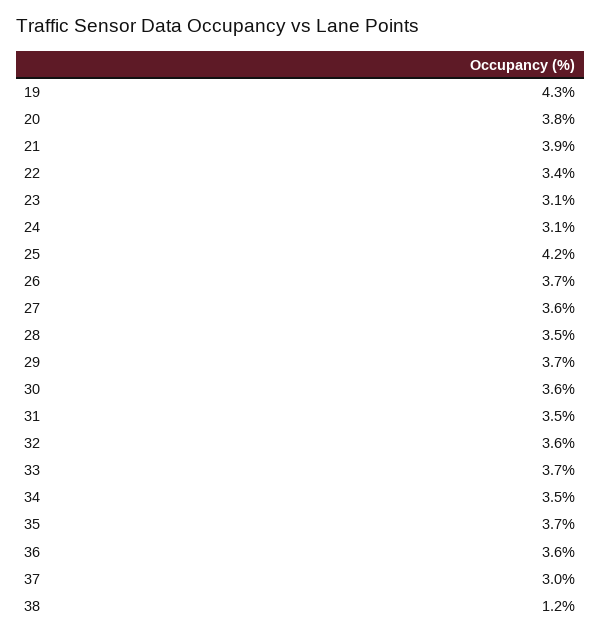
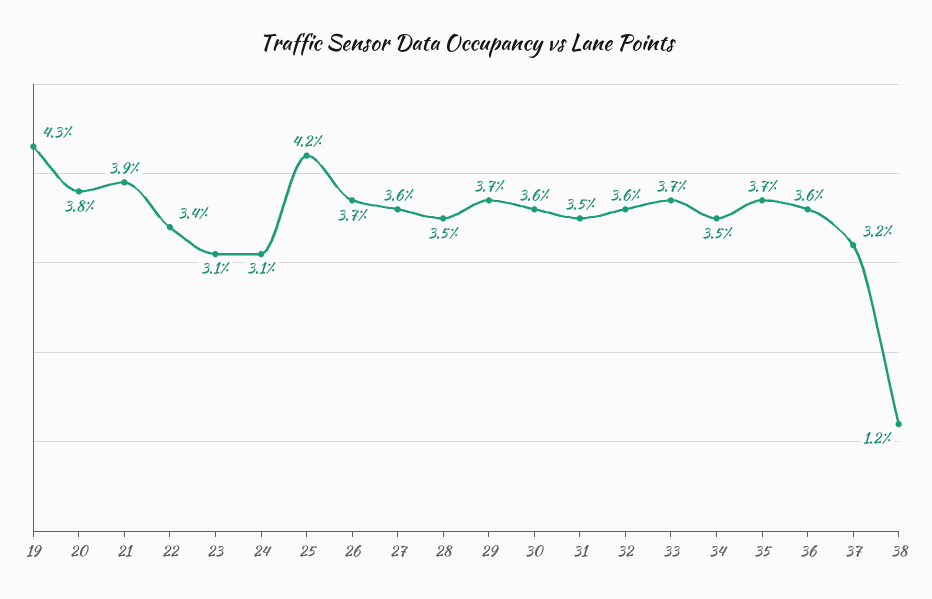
37: 3 -> 3.2

